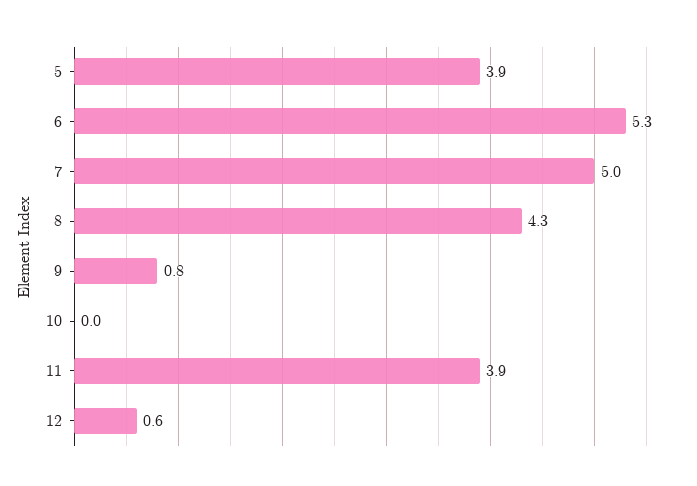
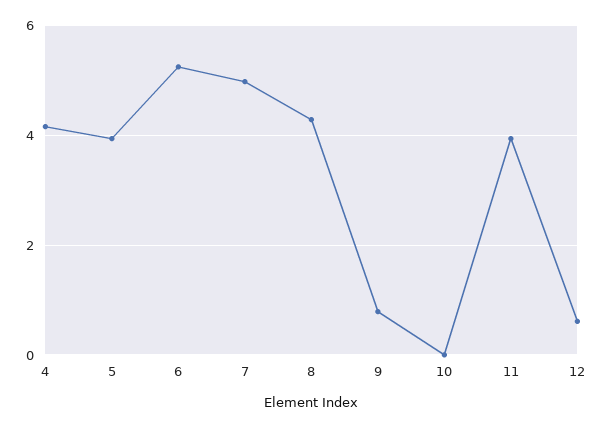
4: none -> 4.2

